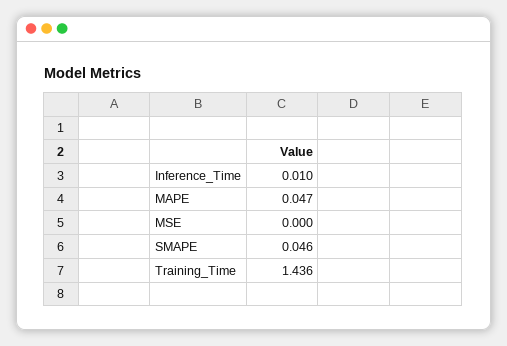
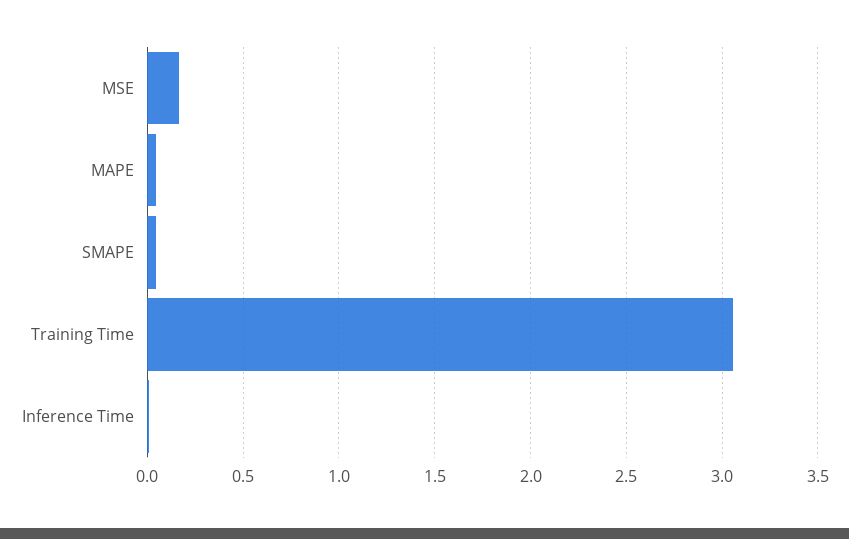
MSE: 0 -> 0.15
Training_Time: 1.436 -> 3.05

